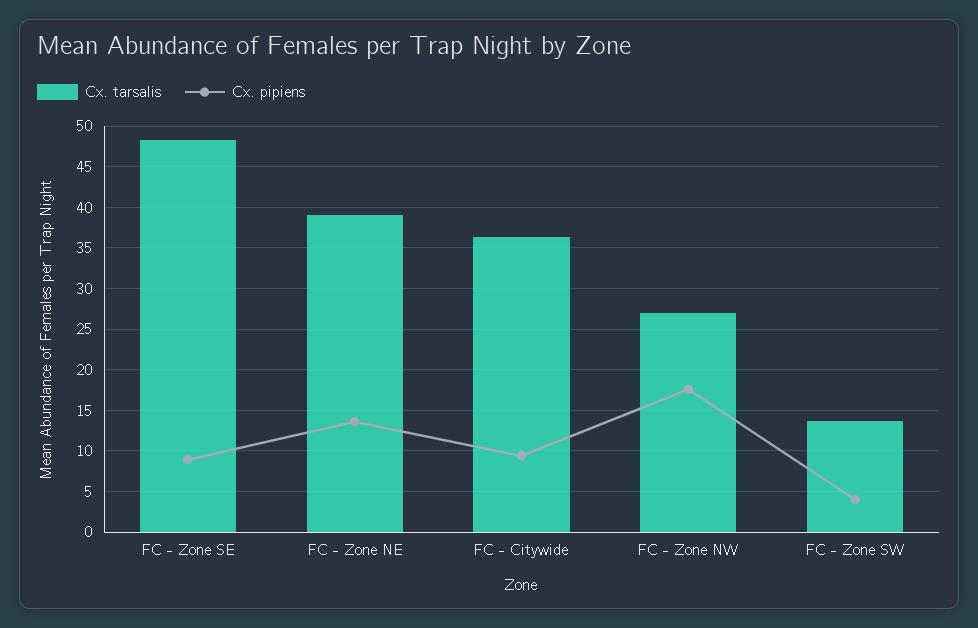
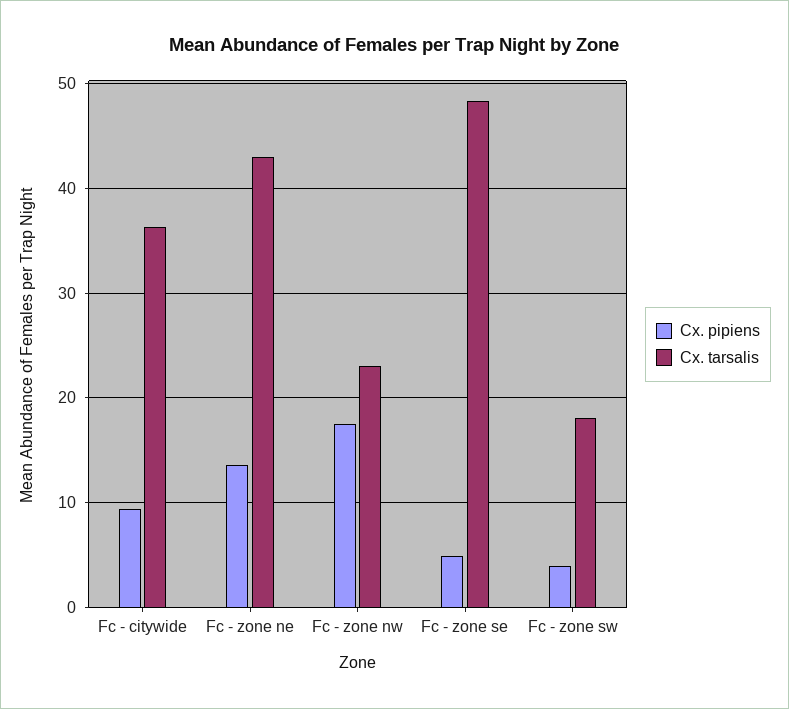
Cx. pipiens, FC - Zone SE: 9 -> 5
Cx. tarsalis, FC - Zone NE: 39 -> 43
Cx. tarsalis, FC - Zone NW: 27 -> 23
Cx. tarsalis, FC - Zone SW: 14 -> 18

